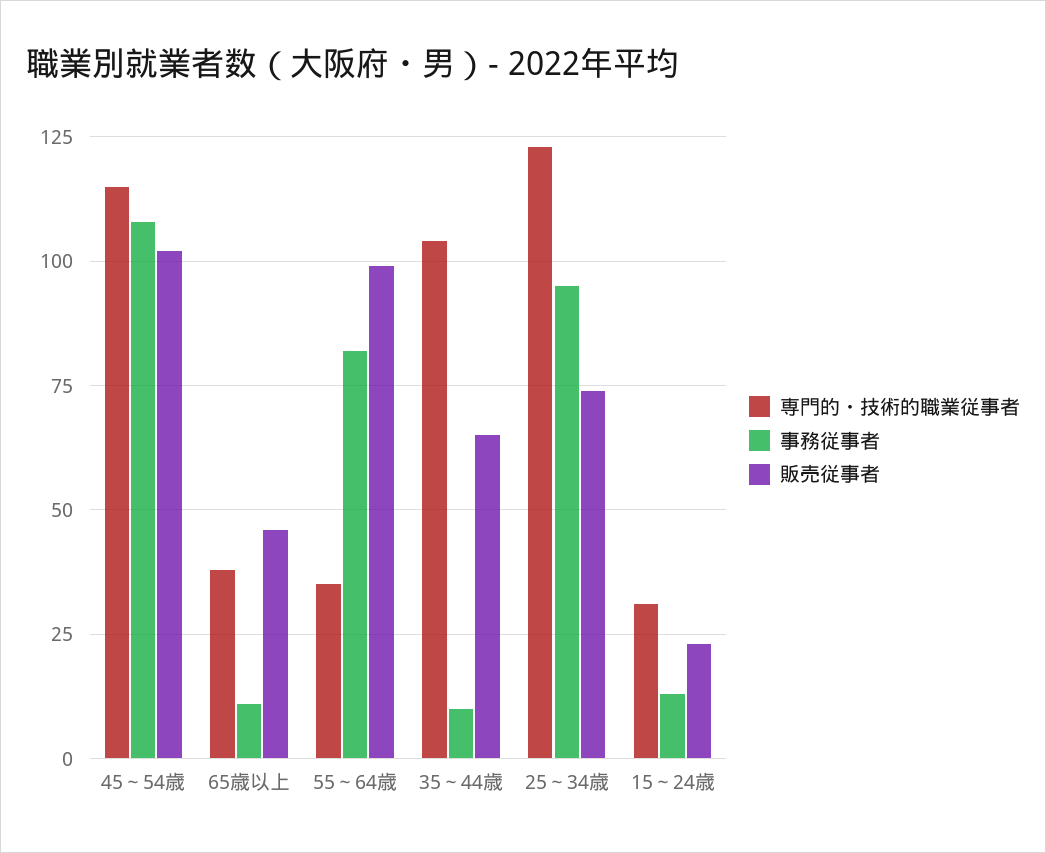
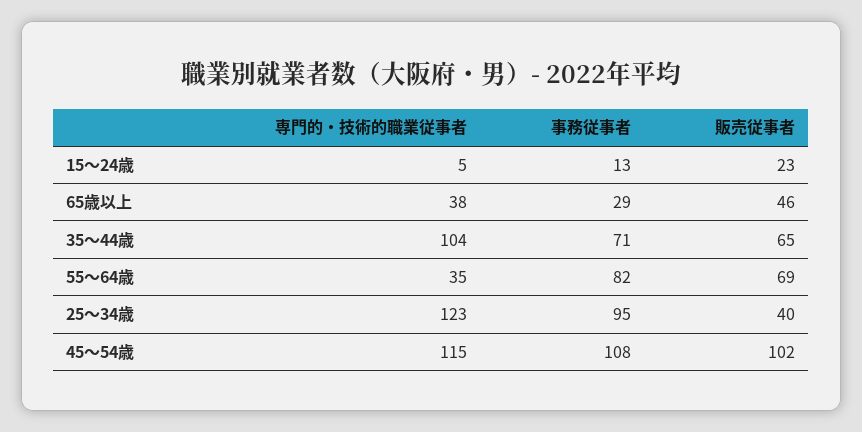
事務従事者, 65歳以上: 10 -> 29
販売従事者, 55～64歳: 100 -> 69
事務従事者, 35～44歳: 10 -> 71
販売従事者, 25～34歳: 75 -> 40
専門的・技術的職業従事者, 15～24歳: 30 -> 5

